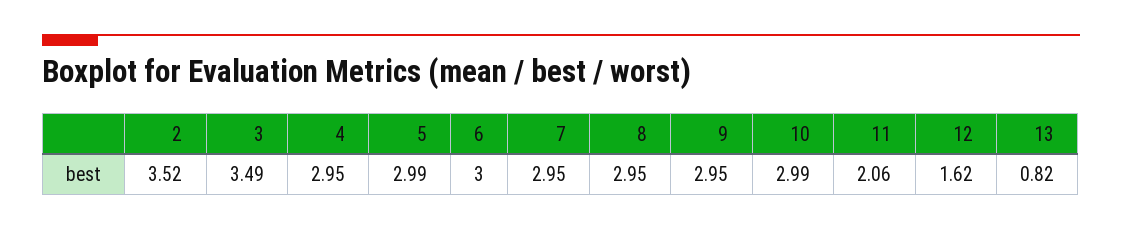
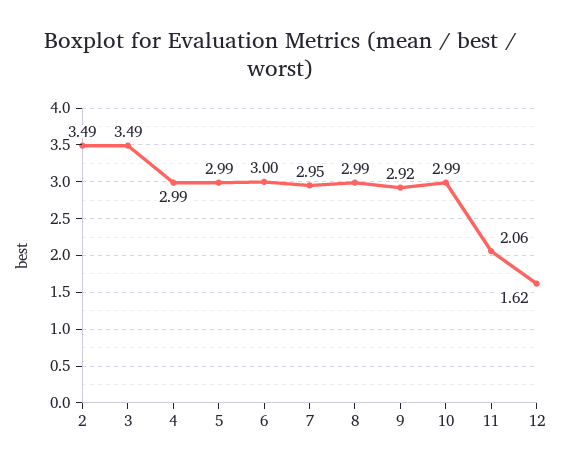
2: 3.52 -> 3.49
4: 2.95 -> 2.99
8: 2.95 -> 2.99
9: 2.95 -> 2.92
13: 0.82 -> none

